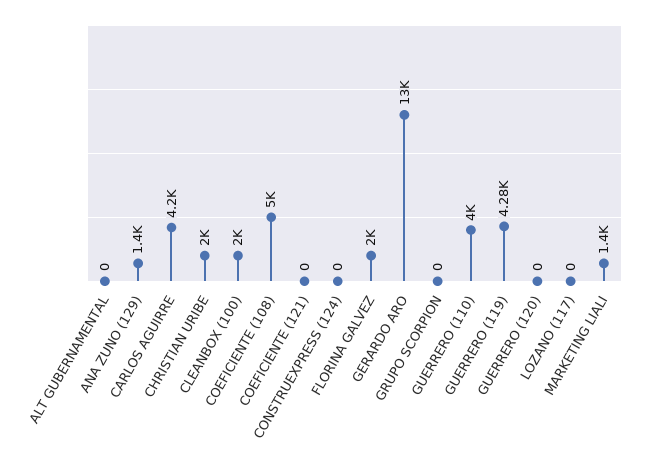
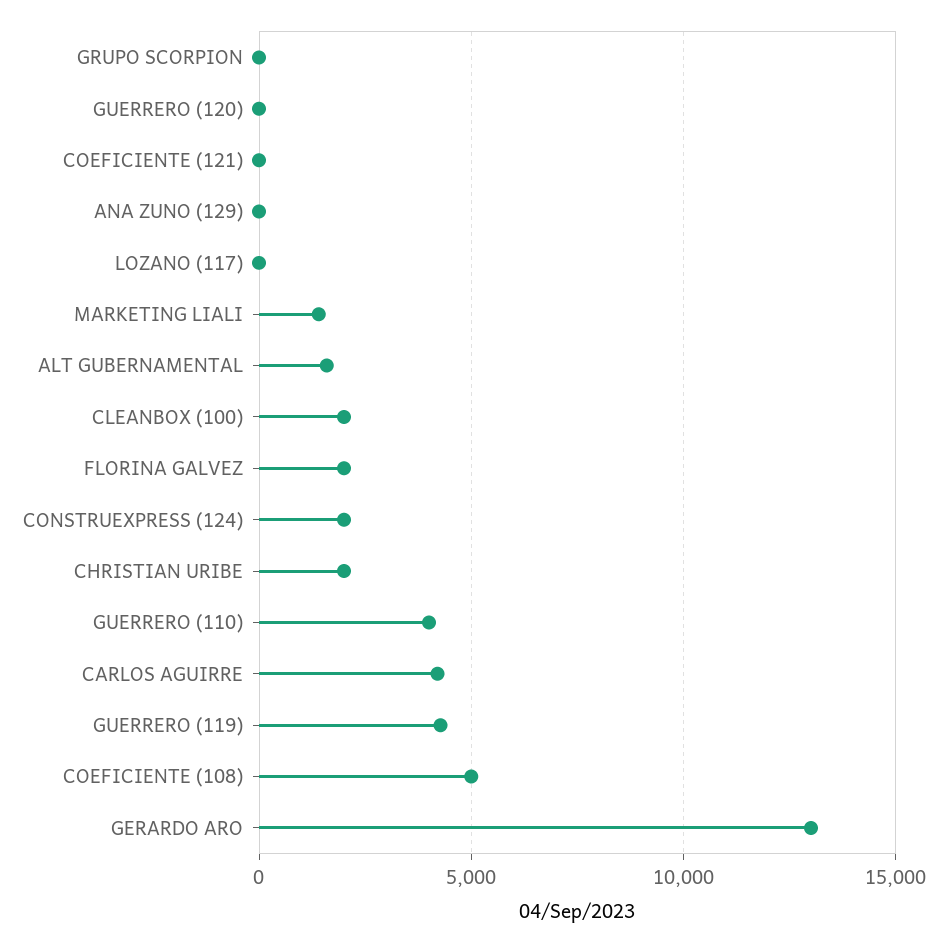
ALT GUBERNAMENTAL: 0 -> 1500
ANA ZUNO (129): 1400 -> 0
CONSTRUEXPRESS (124): 0 -> 2000

